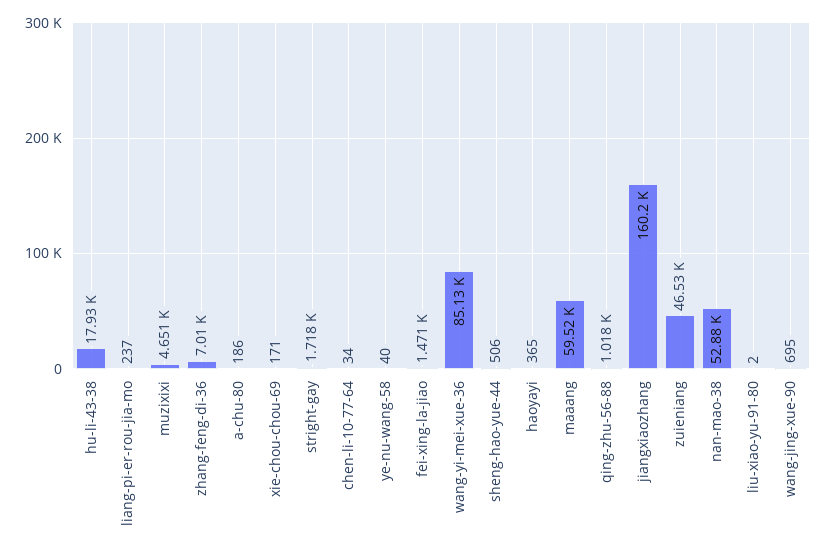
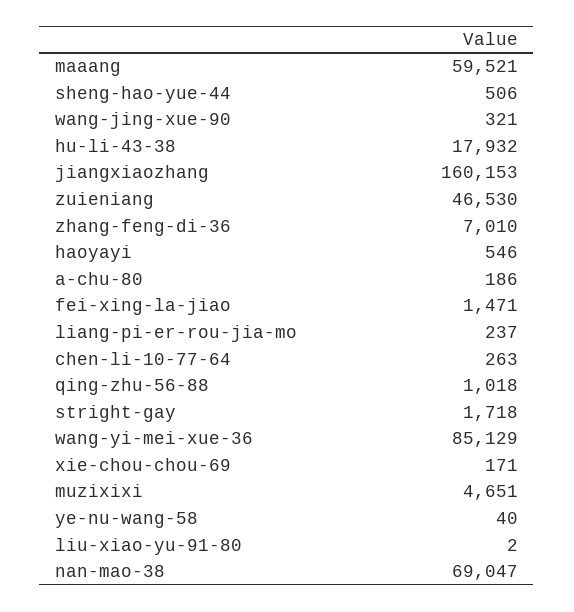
chen-li-10-77-64: 34 -> 263
haoyayi: 365 -> 546
nan-mao-38: 52880 -> 69047
wang-jing-xue-90: 695 -> 321

